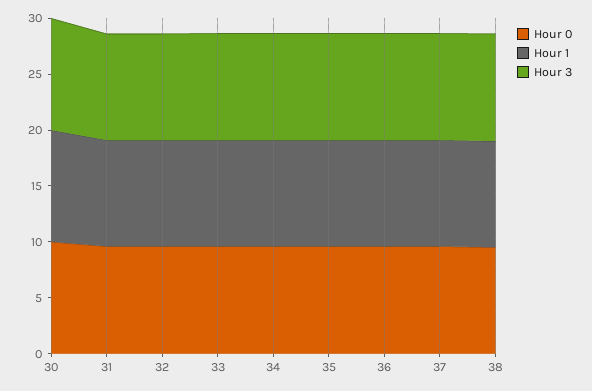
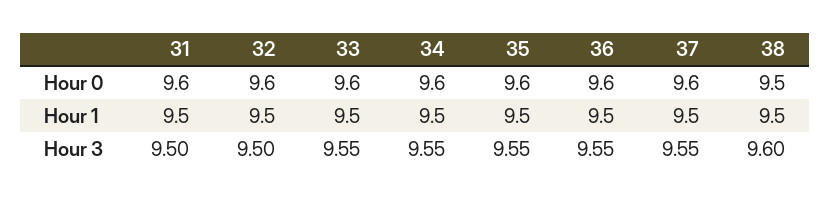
Hour 0, 30: 10 -> none
Hour 1, 30: 10 -> none
Hour 3, 30: 10 -> none

